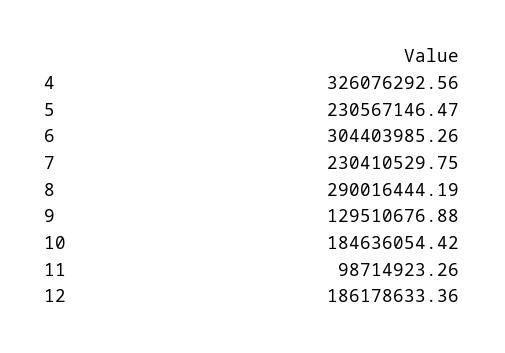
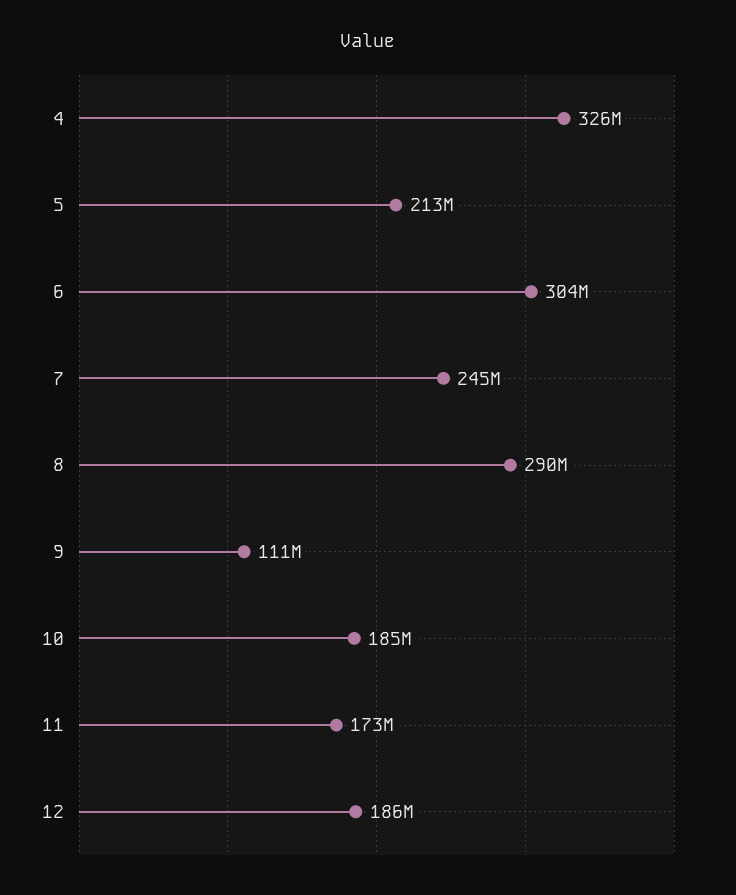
5: 230567146.47 -> 213000000
7: 230410529.75 -> 245000000
9: 129510676.88 -> 111000000
11: 98714923.26 -> 173000000

